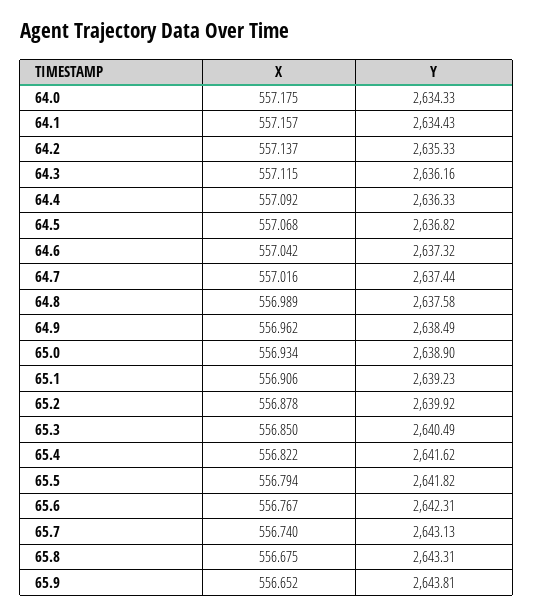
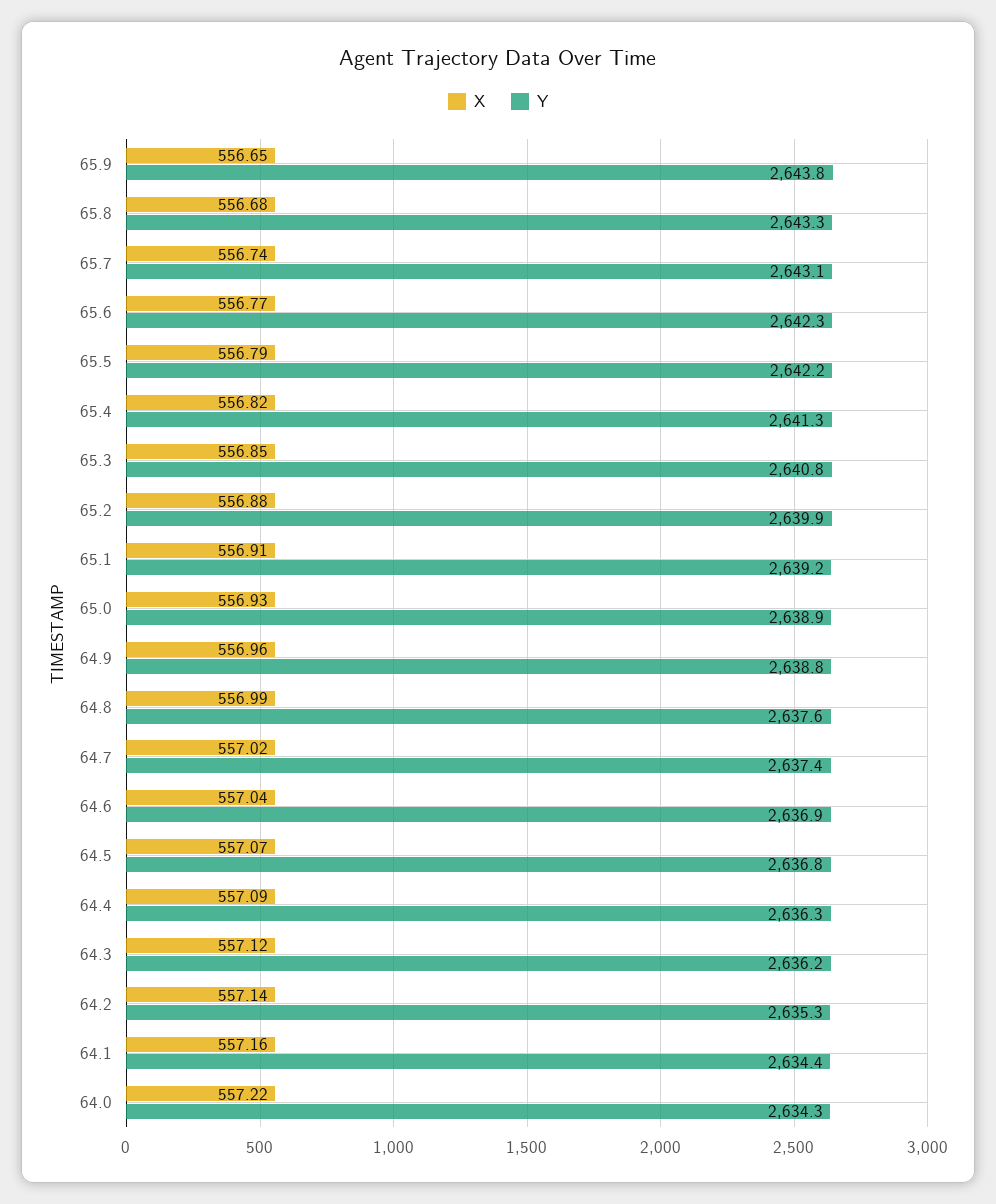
X, 64.0: 557.175 -> 557.22
Y, 64.6: 2637.32 -> 2636.9
Y, 64.9: 2638.49 -> 2638.8
Y, 65.3: 2640.49 -> 2640.8
Y, 65.4: 2641.62 -> 2641.3
Y, 65.5: 2641.82 -> 2642.2

